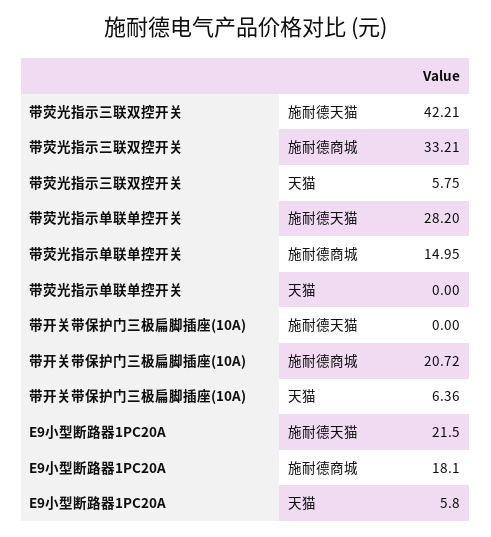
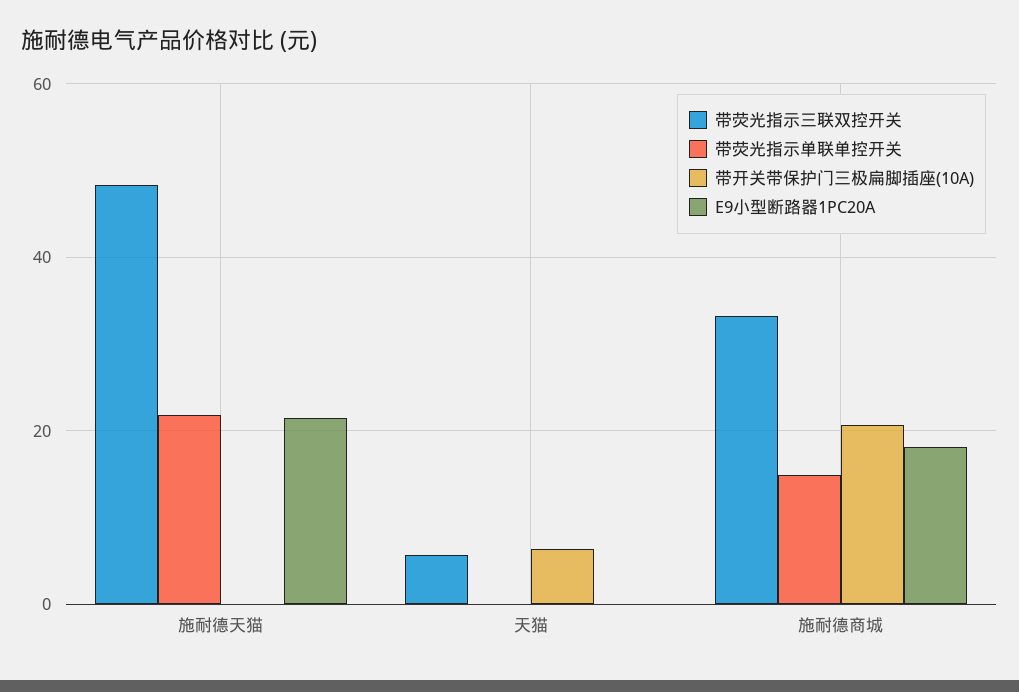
带荧光指示三联双控开关, 施耐德天猫: 42.21 -> 48
带荧光指示单联单控开关, 施耐德天猫: 28.2 -> 22
E9小型断路器1PC20A, 天猫: 5.8 -> 0

